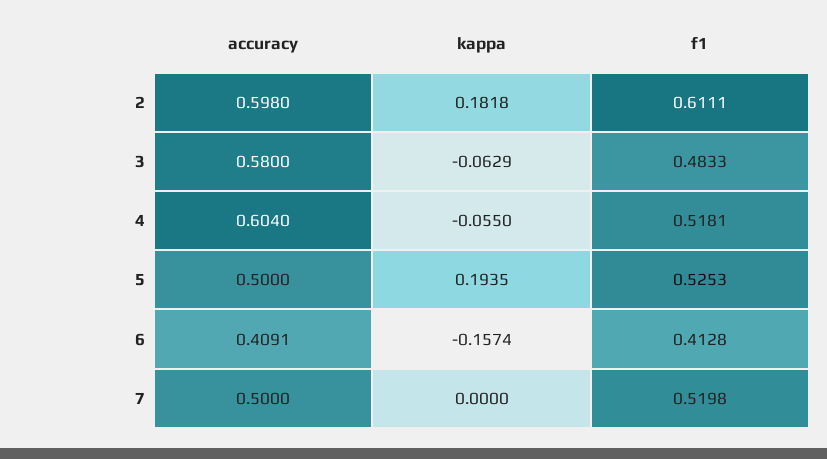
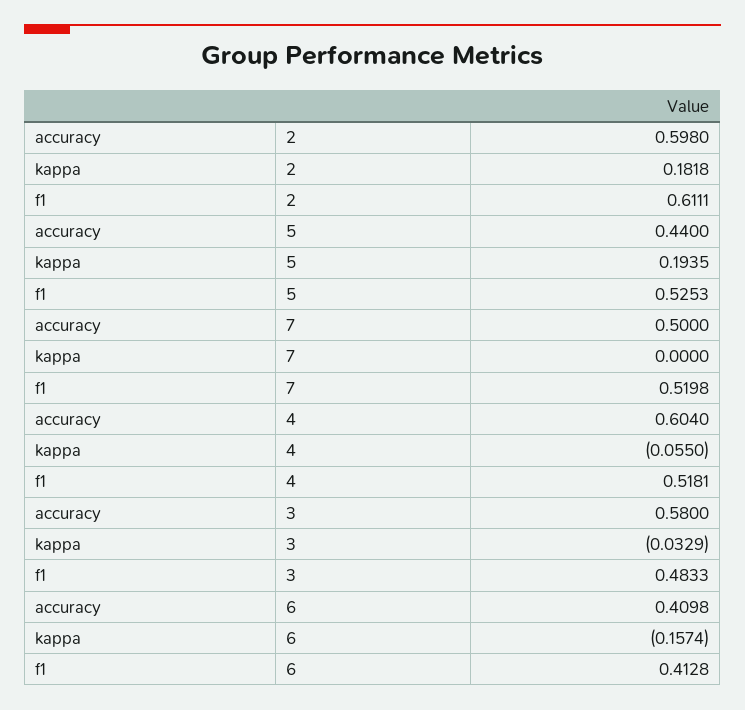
kappa, 3: -0.0629 -> -0.0329
accuracy, 5: 0.5 -> 0.44
accuracy, 6: 0.4091 -> 0.4098

